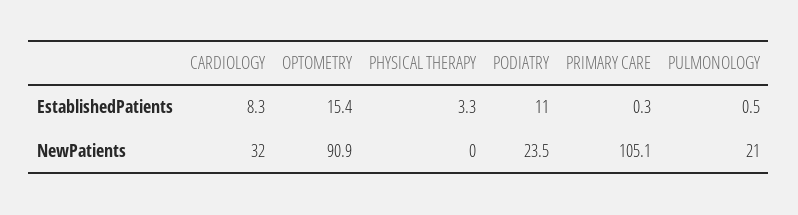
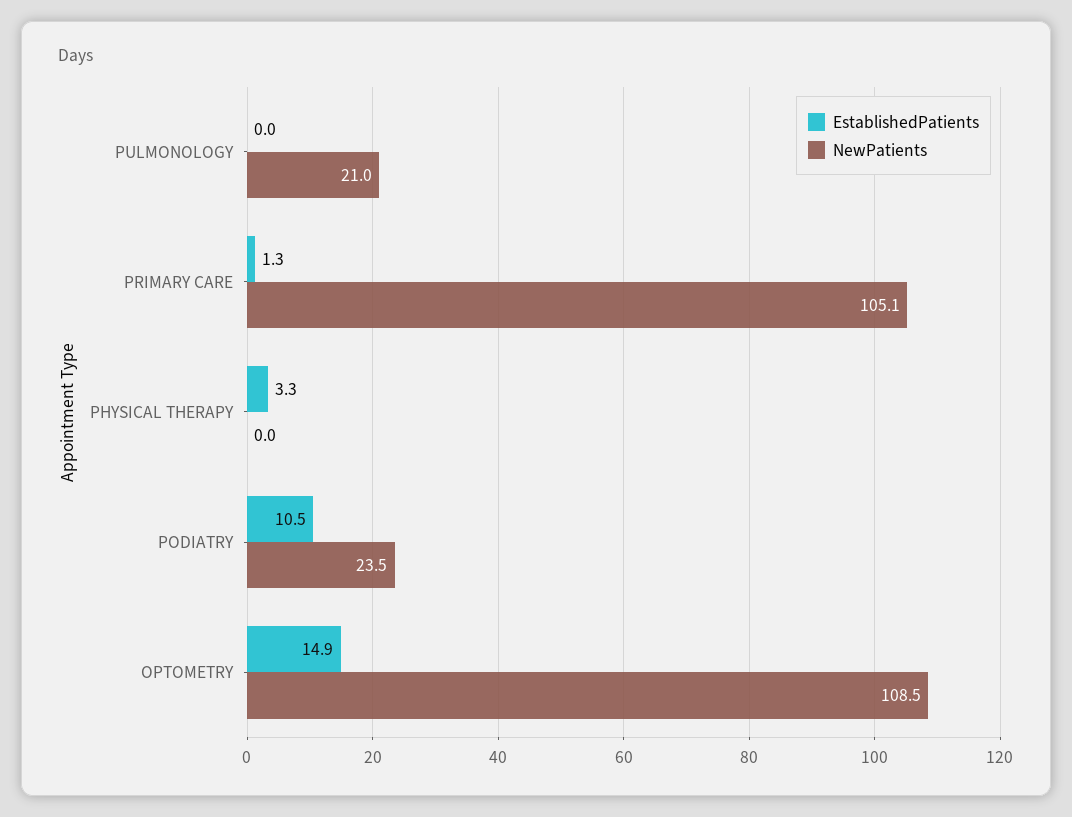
EstablishedPatients, CARDIOLOGY: 8.3 -> none
EstablishedPatients, OPTOMETRY: 15.4 -> 14.9
EstablishedPatients, PODIATRY: 11 -> 10.5
EstablishedPatients, PRIMARY CARE: 0.3 -> 1.3
EstablishedPatients, PULMONOLOGY: 0.5 -> 0
NewPatients, CARDIOLOGY: 32 -> none
NewPatients, OPTOMETRY: 90.9 -> 108.5

